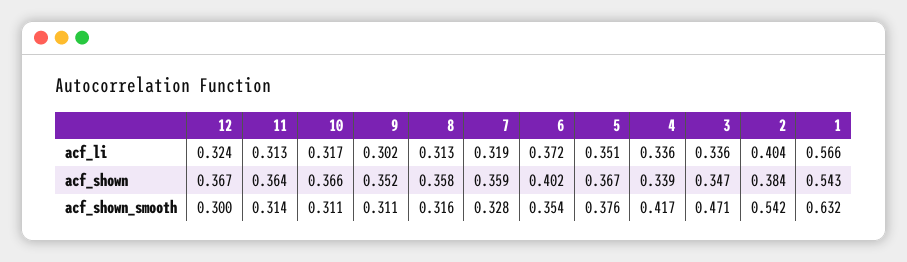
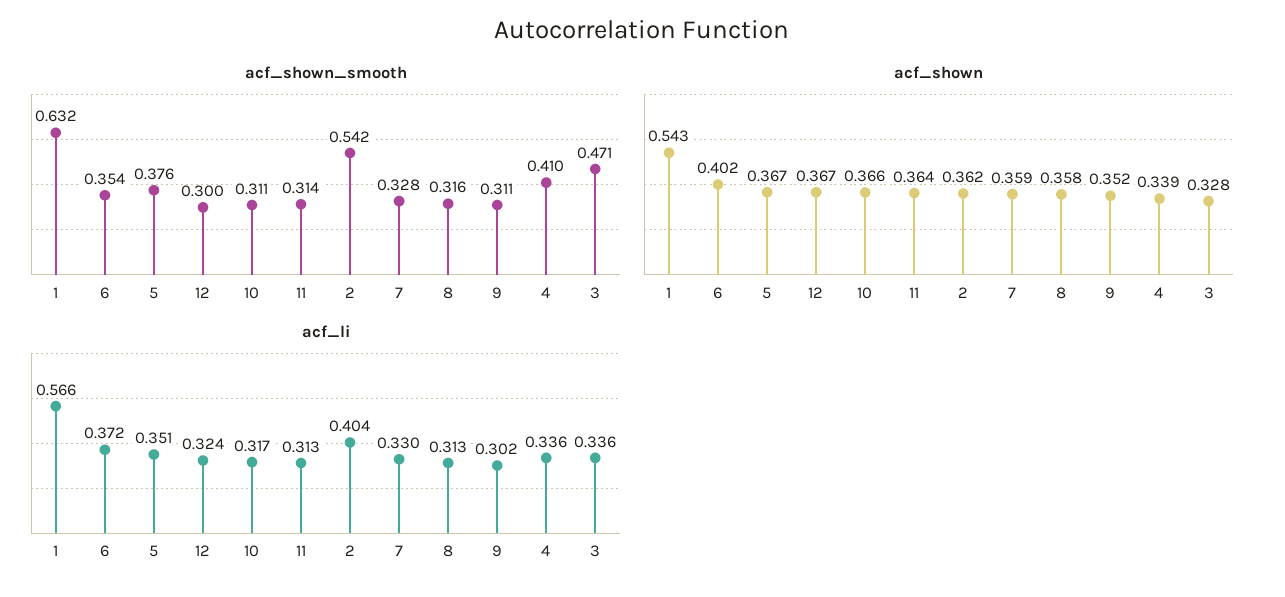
acf_li, 7: 0.319 -> 0.33
acf_shown, 3: 0.347 -> 0.328
acf_shown, 2: 0.384 -> 0.362
acf_shown_smooth, 4: 0.417 -> 0.41

